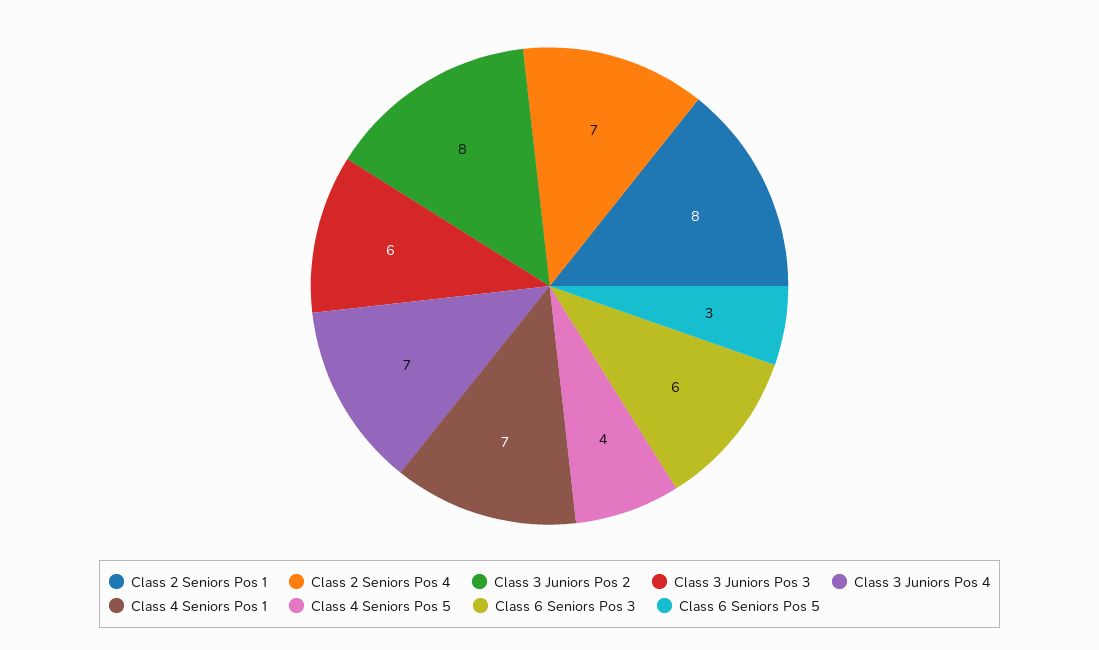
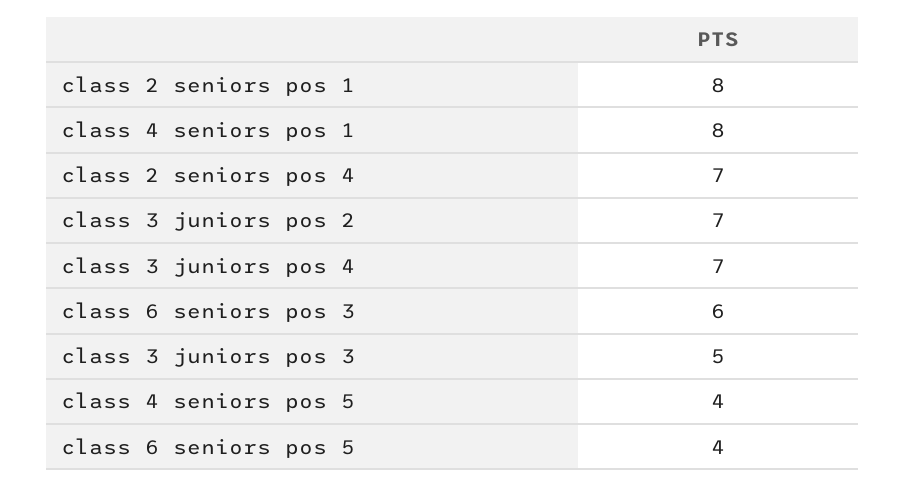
Class 3 Juniors Pos 2: 8 -> 7
Class 3 Juniors Pos 3: 6 -> 5
Class 4 Seniors Pos 1: 7 -> 8
Class 6 Seniors Pos 5: 3 -> 4

